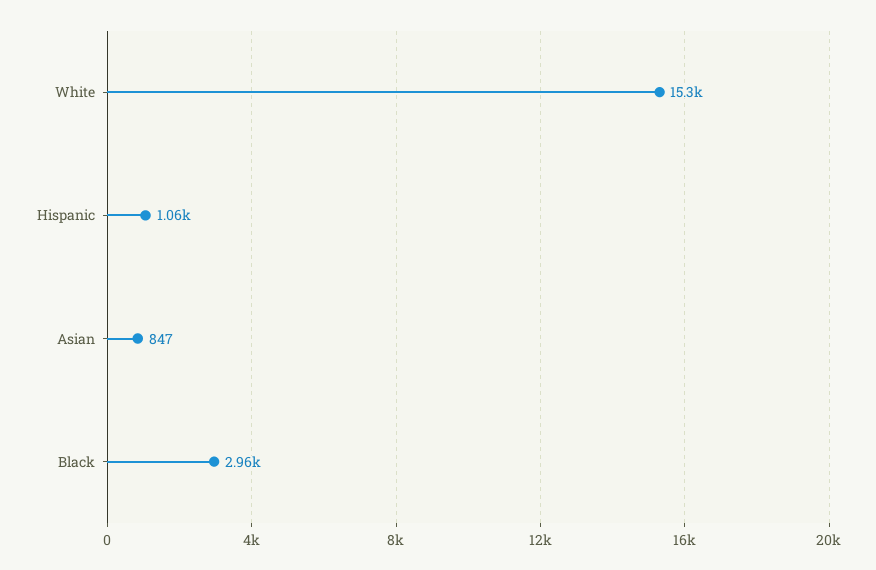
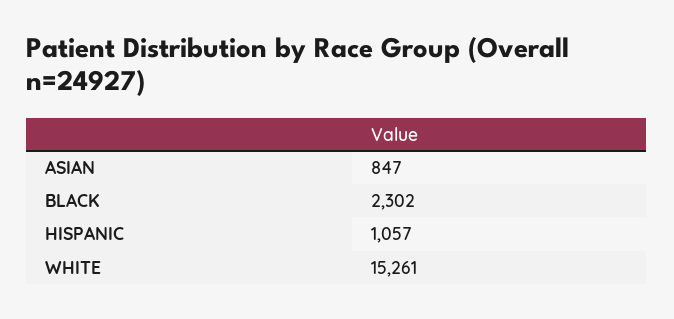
Black: 2960 -> 2302

